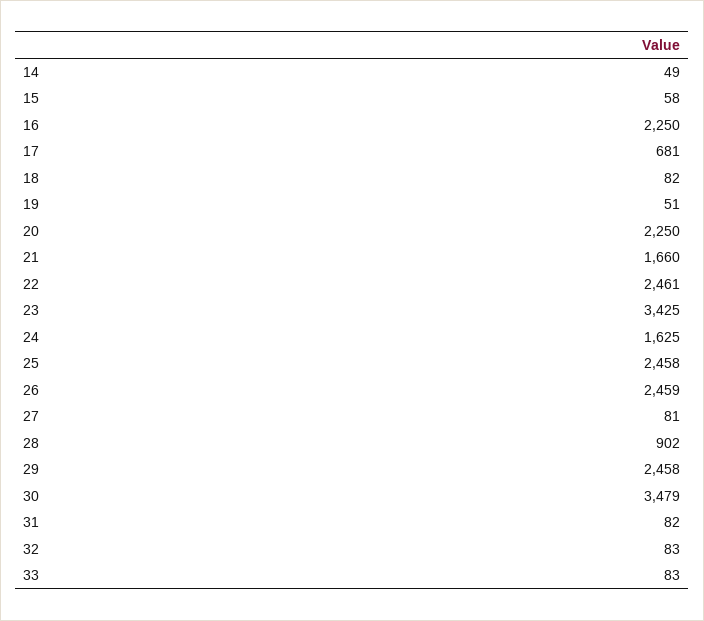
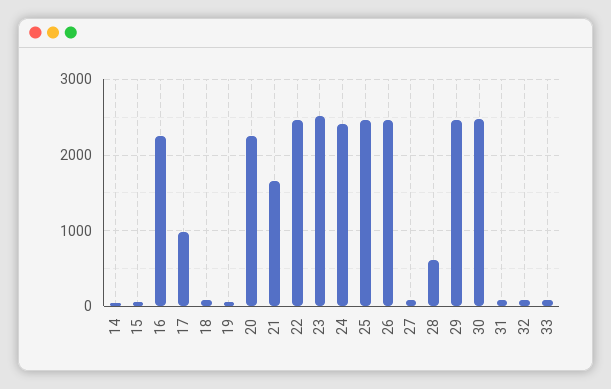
17: 681 -> 1000
23: 3425 -> 2500
24: 1625 -> 2400
28: 902 -> 600
30: 3479 -> 2500

